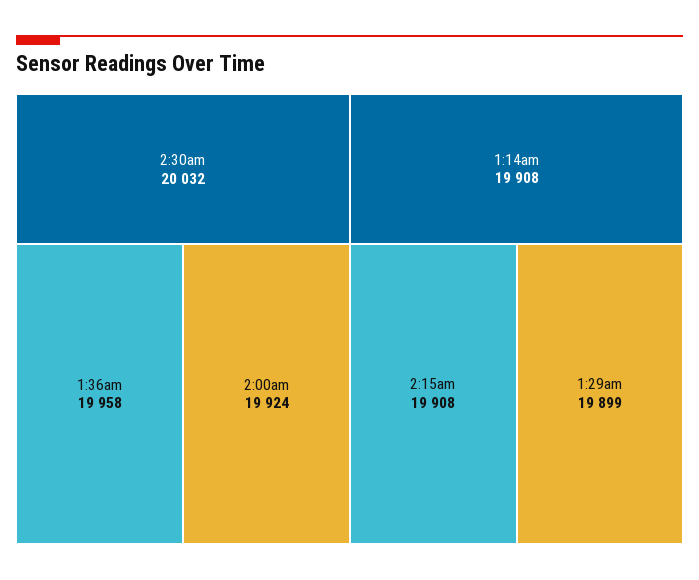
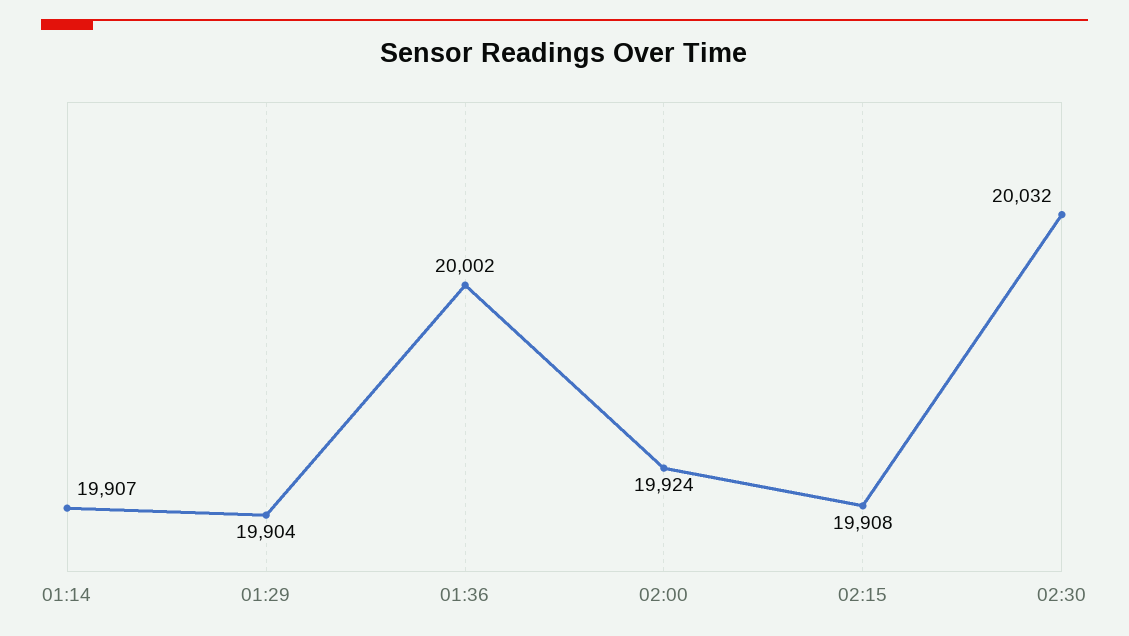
1:36am: 19958 -> 20002
1:14am: 19908 -> 19907
1:29am: 19899 -> 19904

